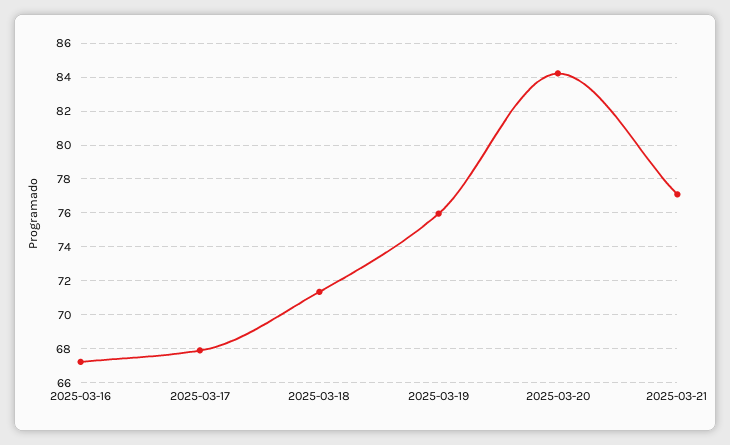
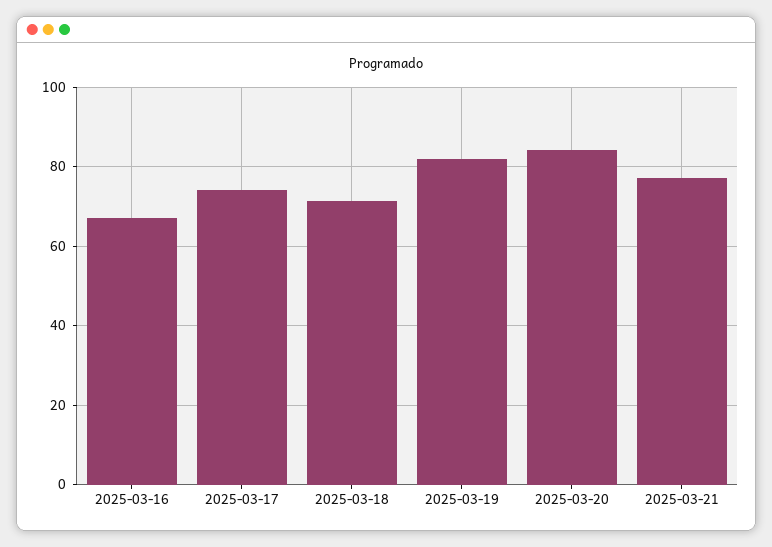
2025-03-17: 68 -> 74
2025-03-19: 76 -> 82

